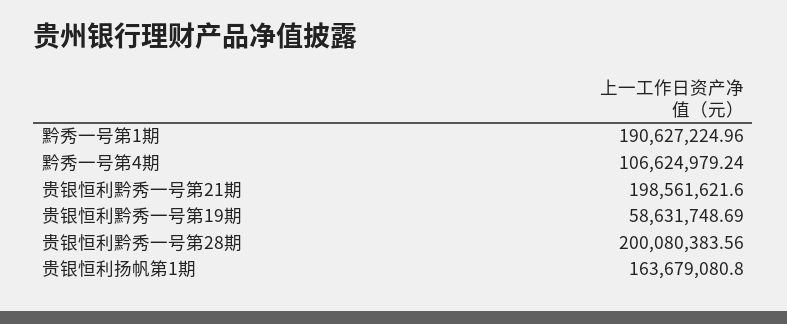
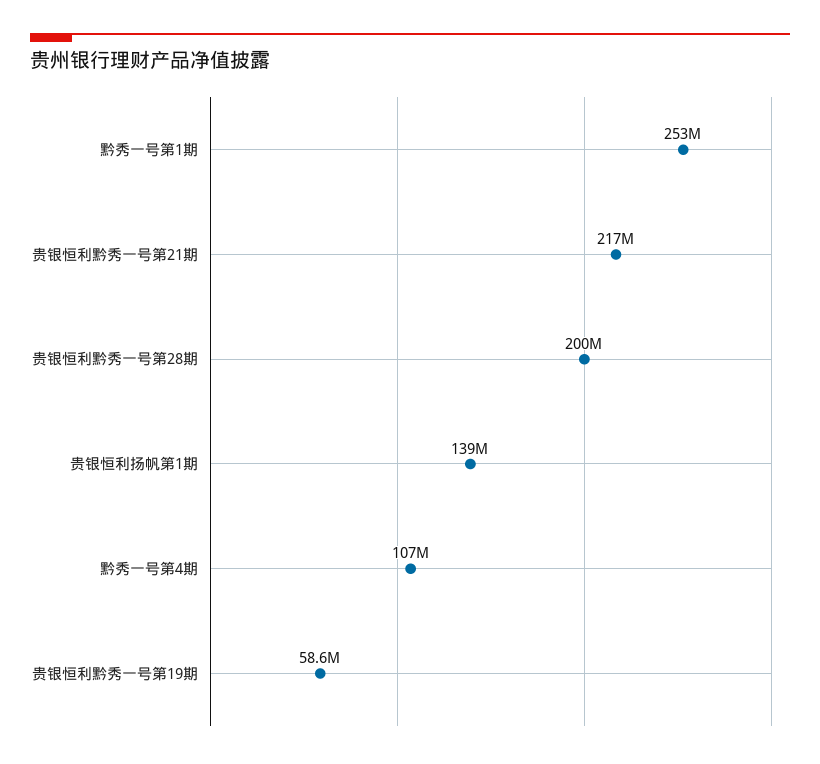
黔秀一号第1期: 190627224.96 -> 253000000
贵银恒利黔秀一号第21期: 198561621.6 -> 217000000
贵银恒利扬帆第1期: 163679080.8 -> 139000000

